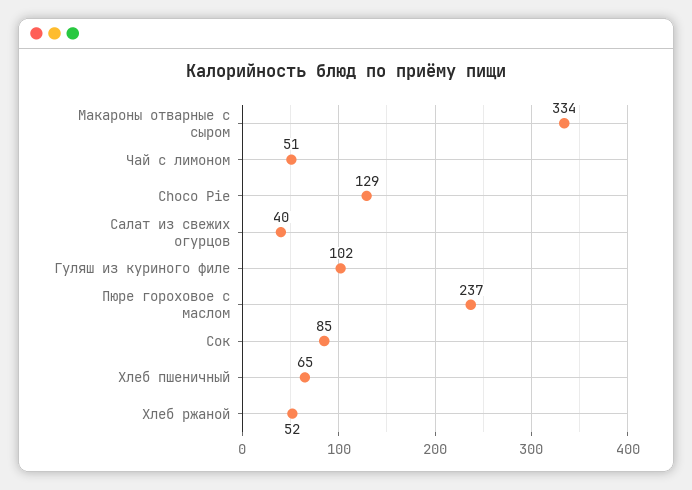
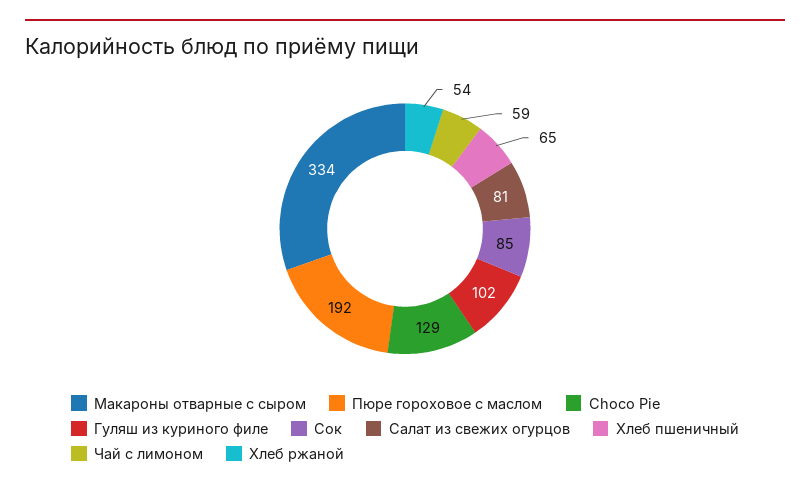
Чай с лимоном: 51 -> 59
Салат из свежих огурцов: 40 -> 81
Пюре гороховое с маслом: 237 -> 192
Хлеб ржаной: 52 -> 54

